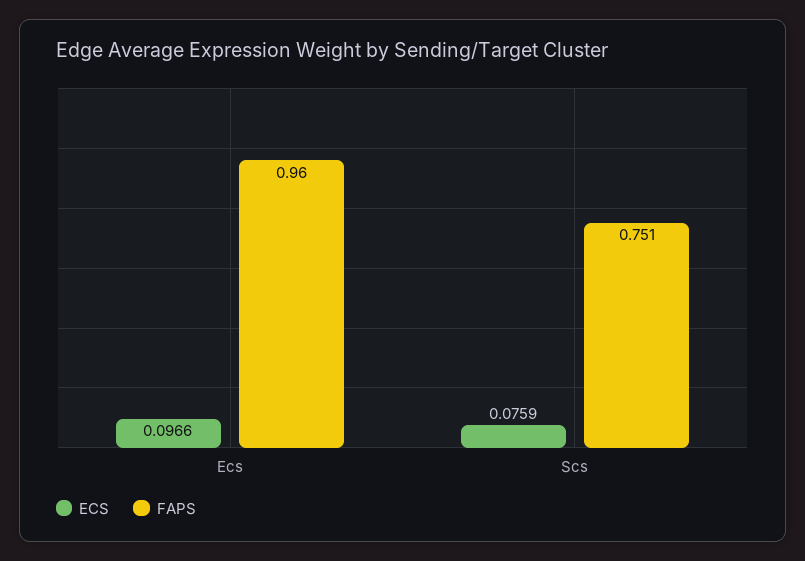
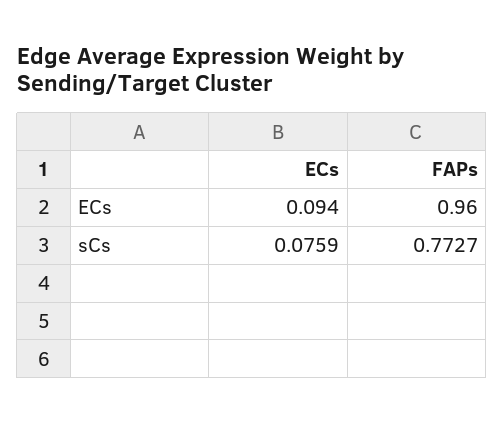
ECS, Ecs: 0.0966 -> 0.094
FAPS, Scs: 0.751 -> 0.7727

